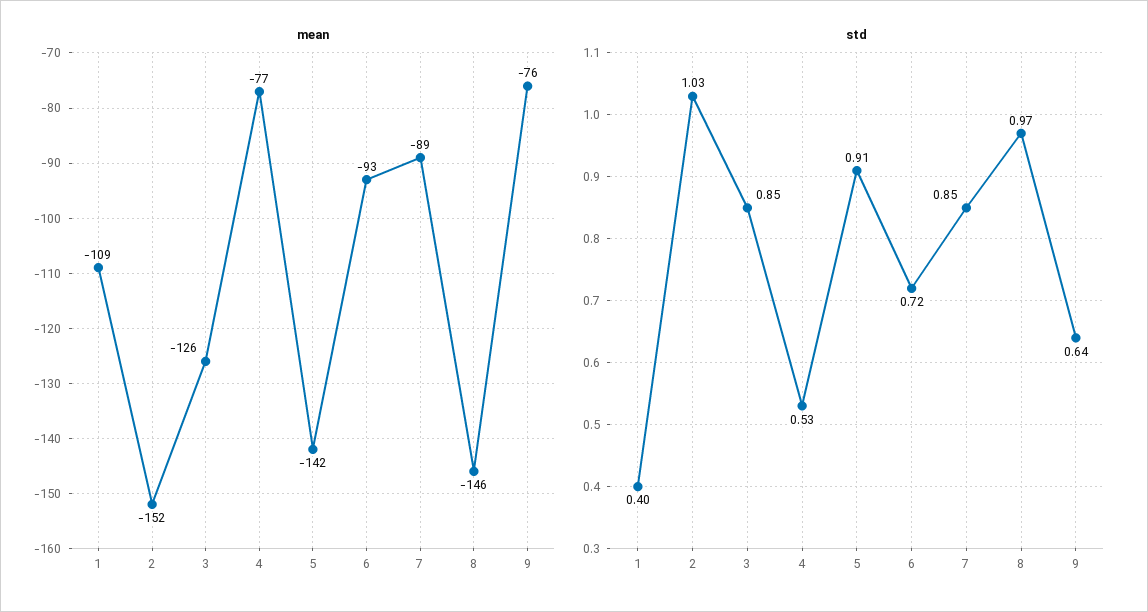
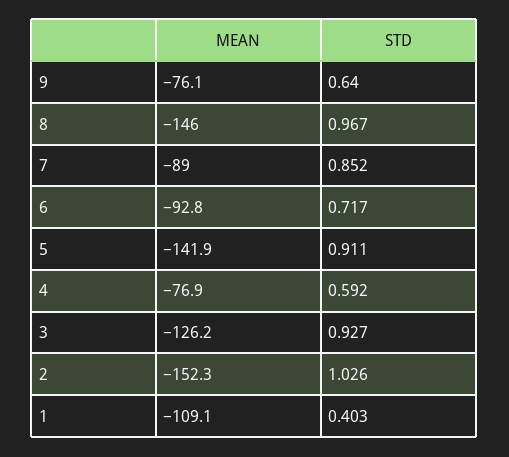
std, 3: 0.85 -> 0.927
std, 4: 0.53 -> 0.592

